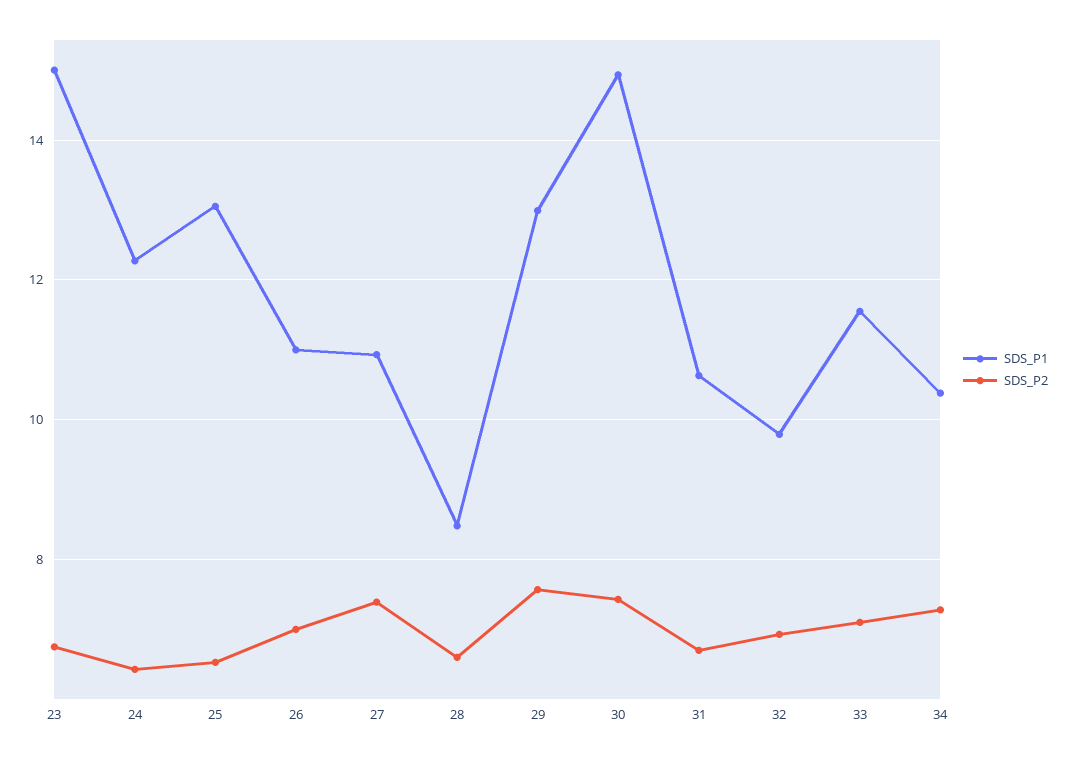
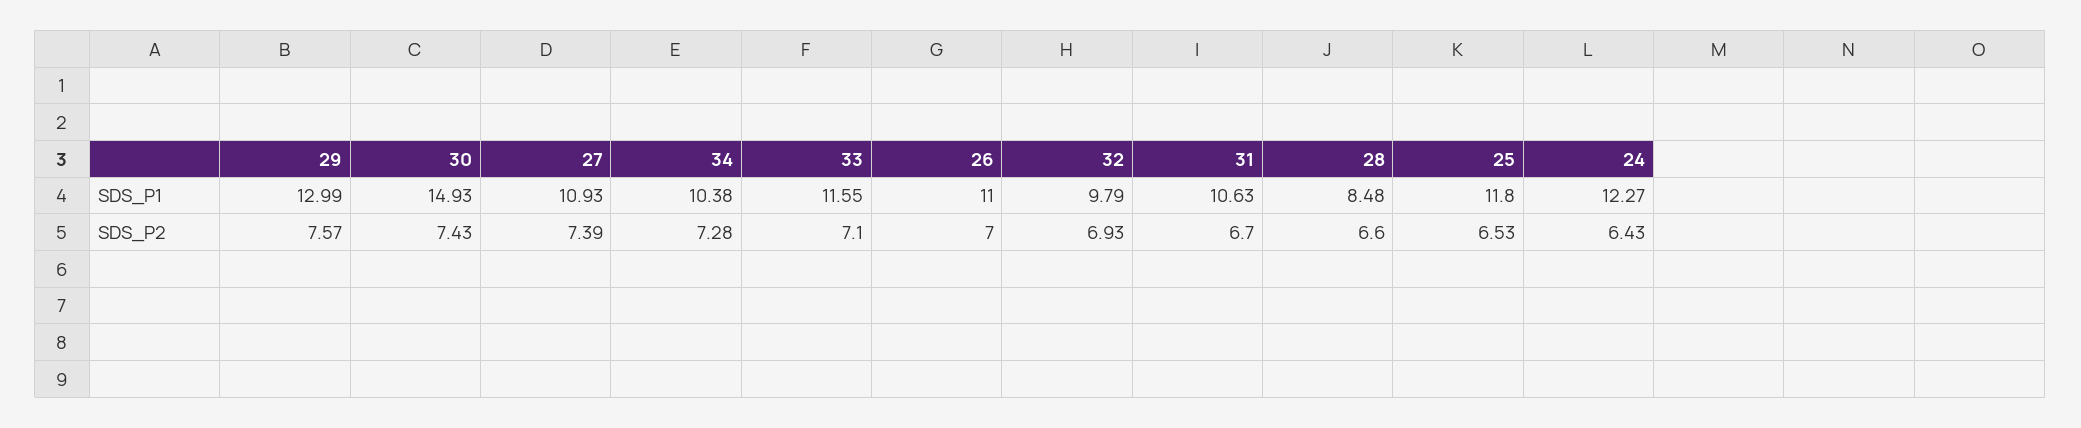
SDS_P1, 23: 15 -> none
SDS_P2, 23: 6.8 -> none
SDS_P1, 25: 13 -> 11.8

